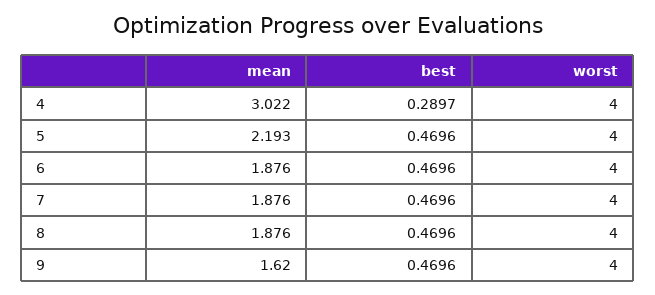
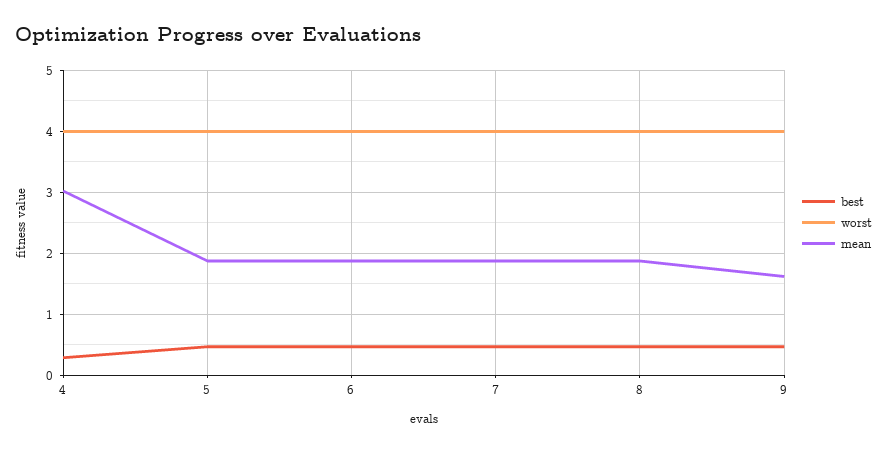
mean, 5: 2.193 -> 1.9

